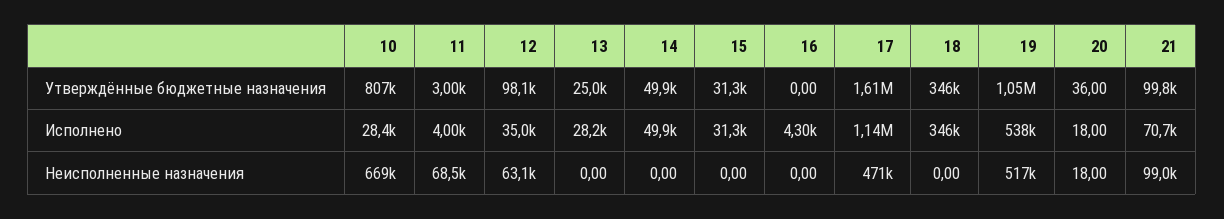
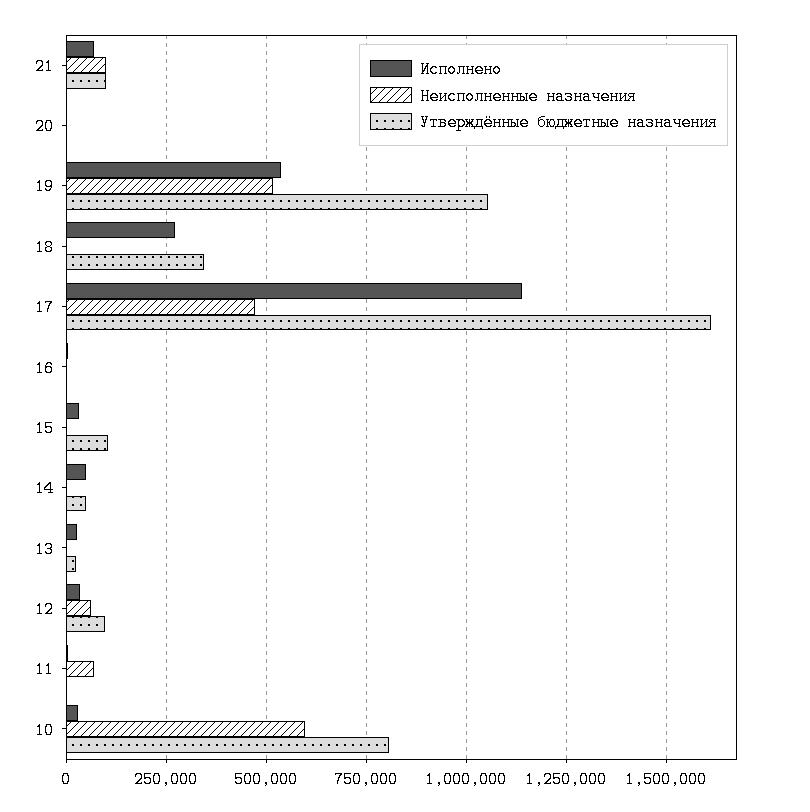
Утверждённые бюджетные назначения, 15: 31300 -> 100000
Исполнено, 18: 346000 -> 275000
Неисполненные назначения, 10: 669000 -> 600000

